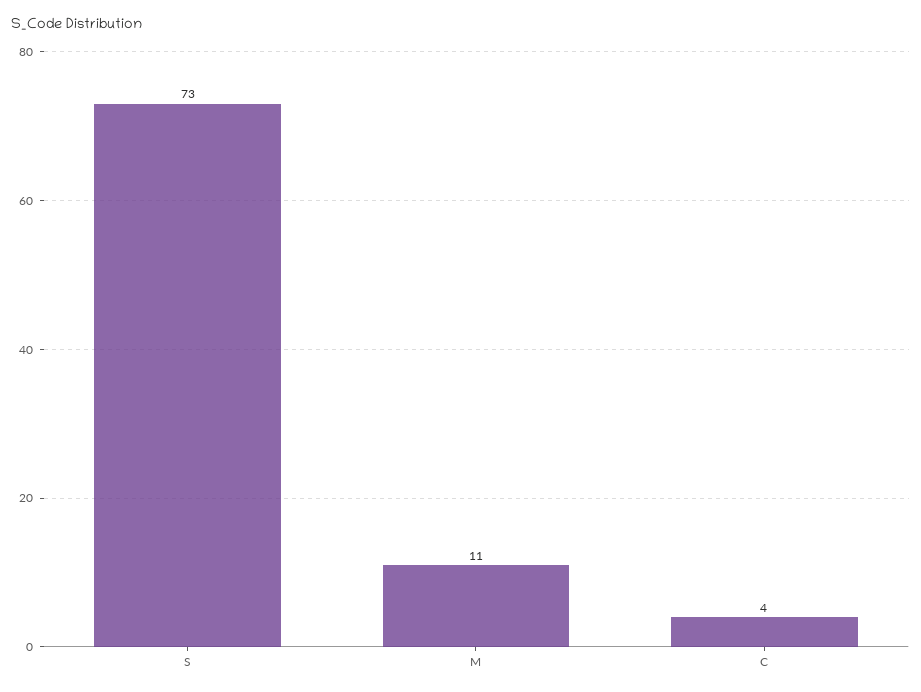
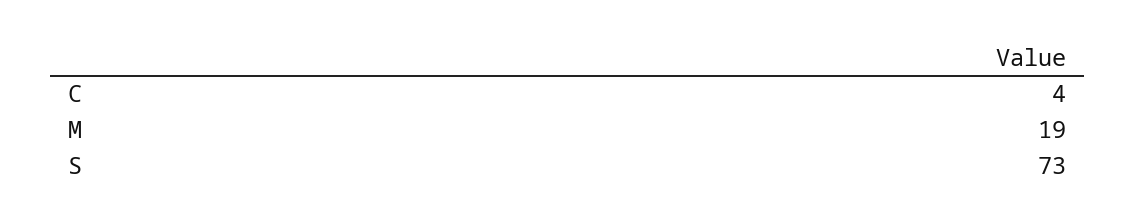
M: 11 -> 19

